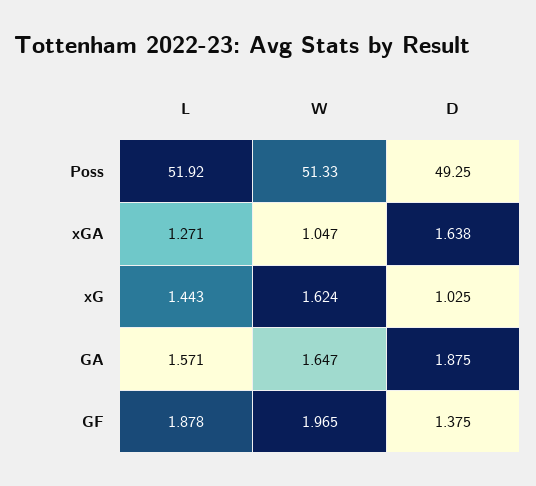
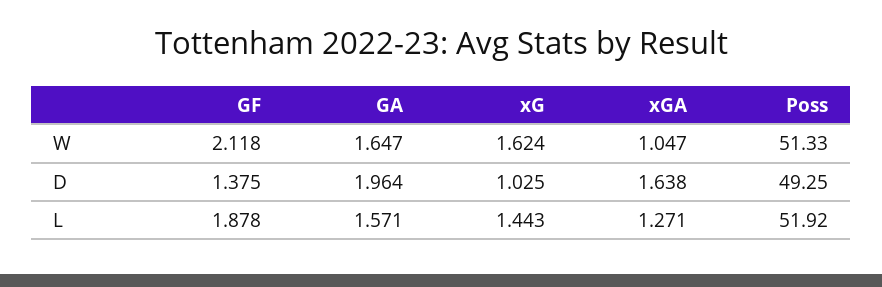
D, GA: 1.875 -> 1.964
W, GF: 1.965 -> 2.118

